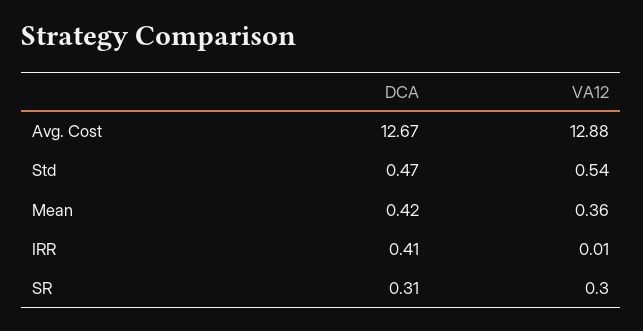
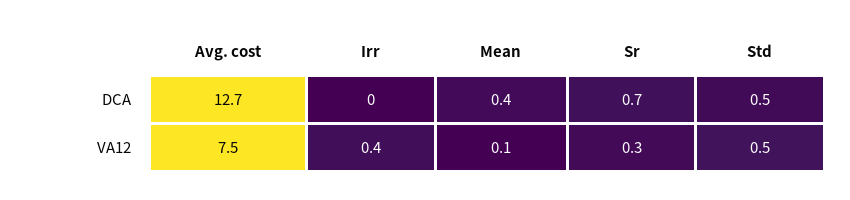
VA12, Avg. Cost: 12.88 -> 7.5
VA12, Mean: 0.36 -> 0.1
DCA, IRR: 0.41 -> 0
VA12, IRR: 0.01 -> 0.4
DCA, SR: 0.31 -> 0.7

